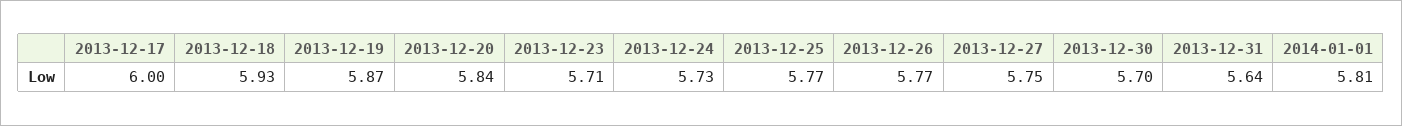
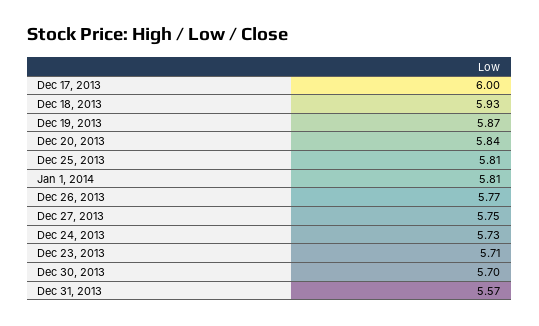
2013-12-25: 5.77 -> 5.81
2013-12-31: 5.64 -> 5.57

